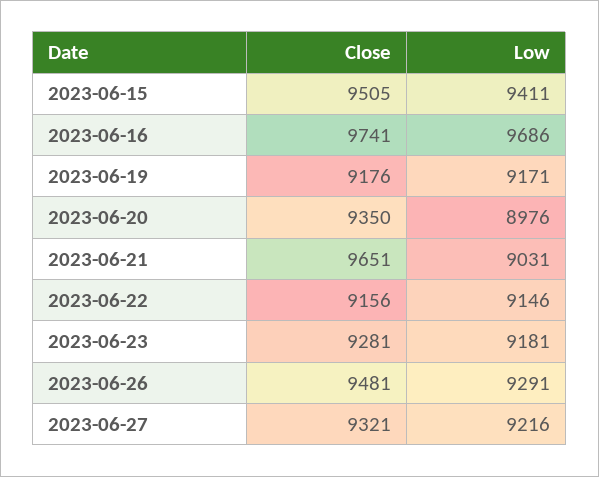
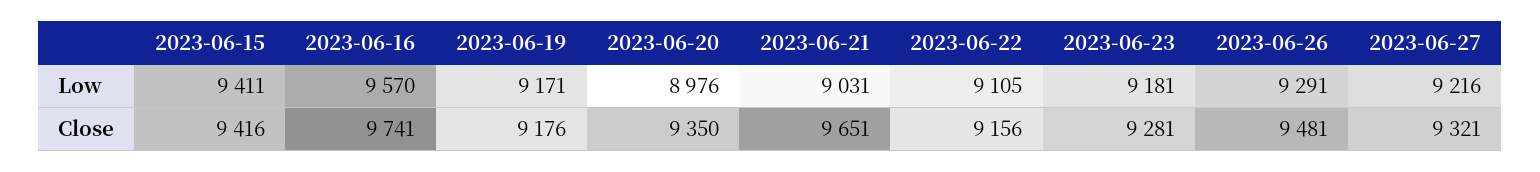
Close, 2023-06-15: 9505 -> 9416
Low, 2023-06-16: 9686 -> 9570
Low, 2023-06-22: 9146 -> 9105

